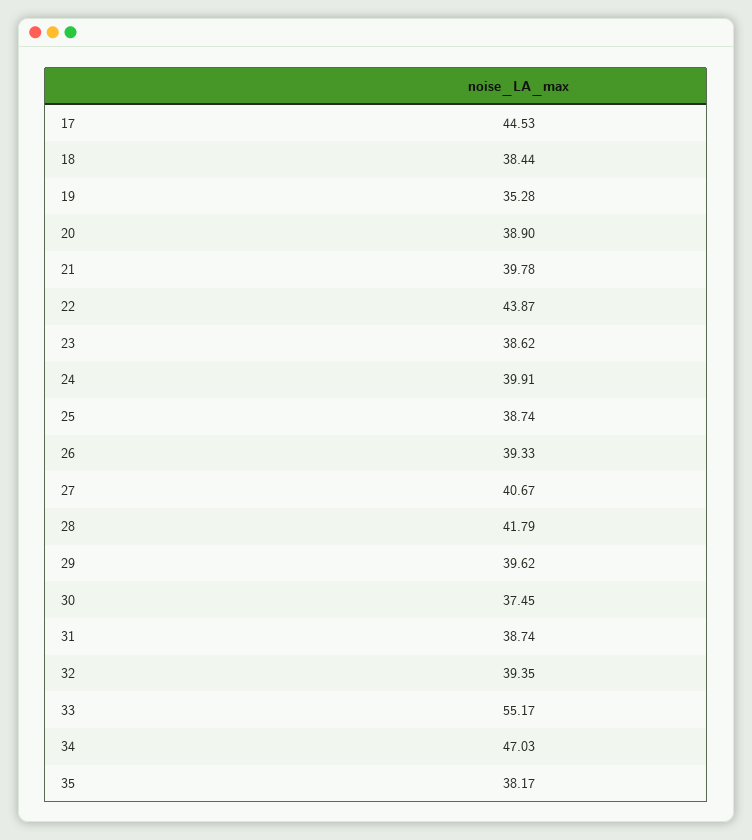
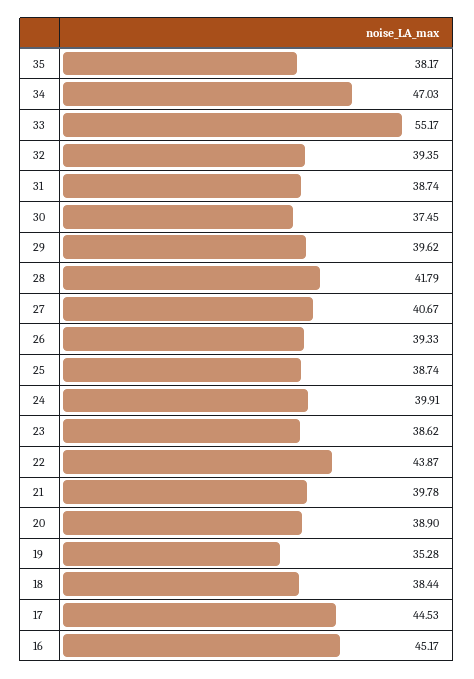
16: none -> 45.17

